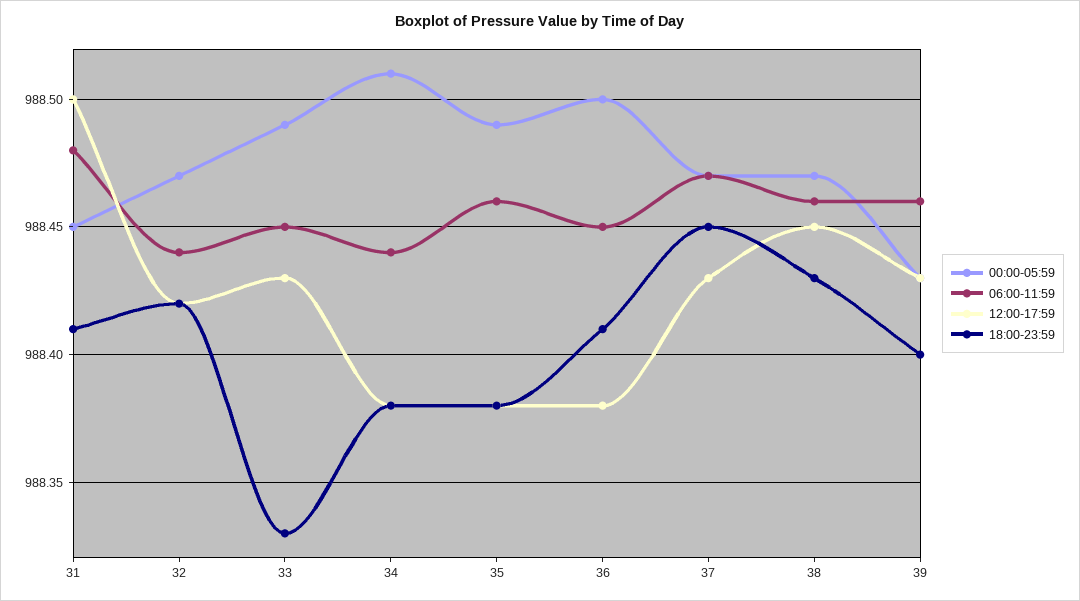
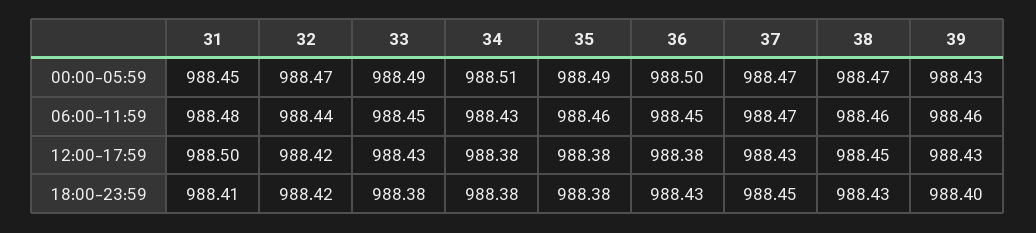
18:00-23:59, 33: 988.33 -> 988.38
06:00-11:59, 34: 988.44 -> 988.43
18:00-23:59, 36: 988.41 -> 988.43

